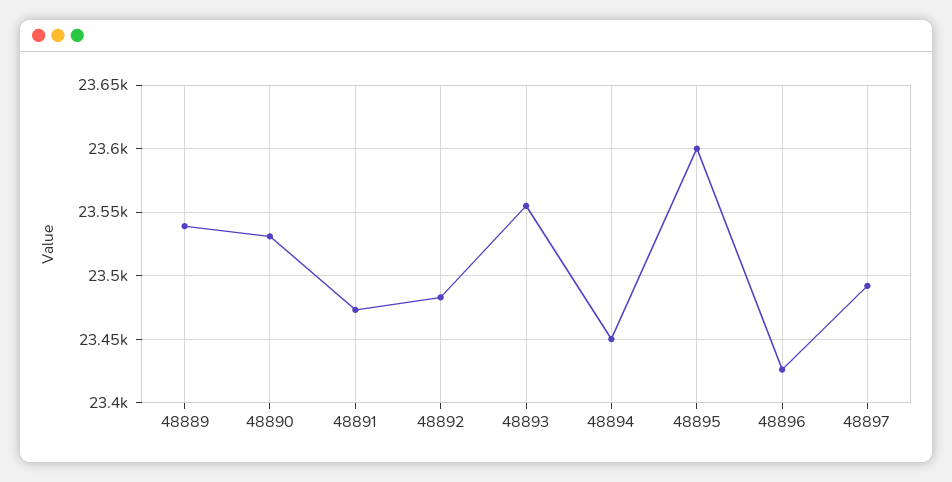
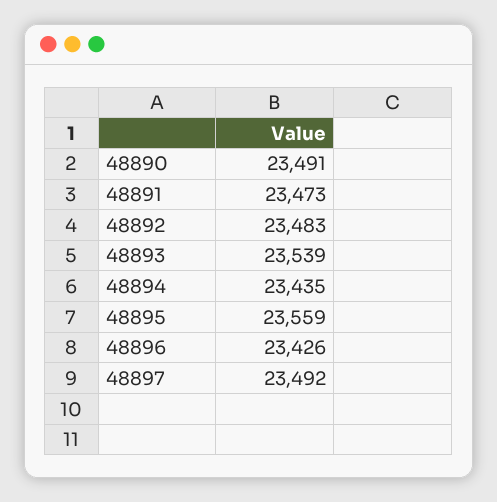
48889: 23540 -> none
48890: 23530 -> 23491
48893: 23555 -> 23539
48894: 23450 -> 23435
48895: 23600 -> 23559

